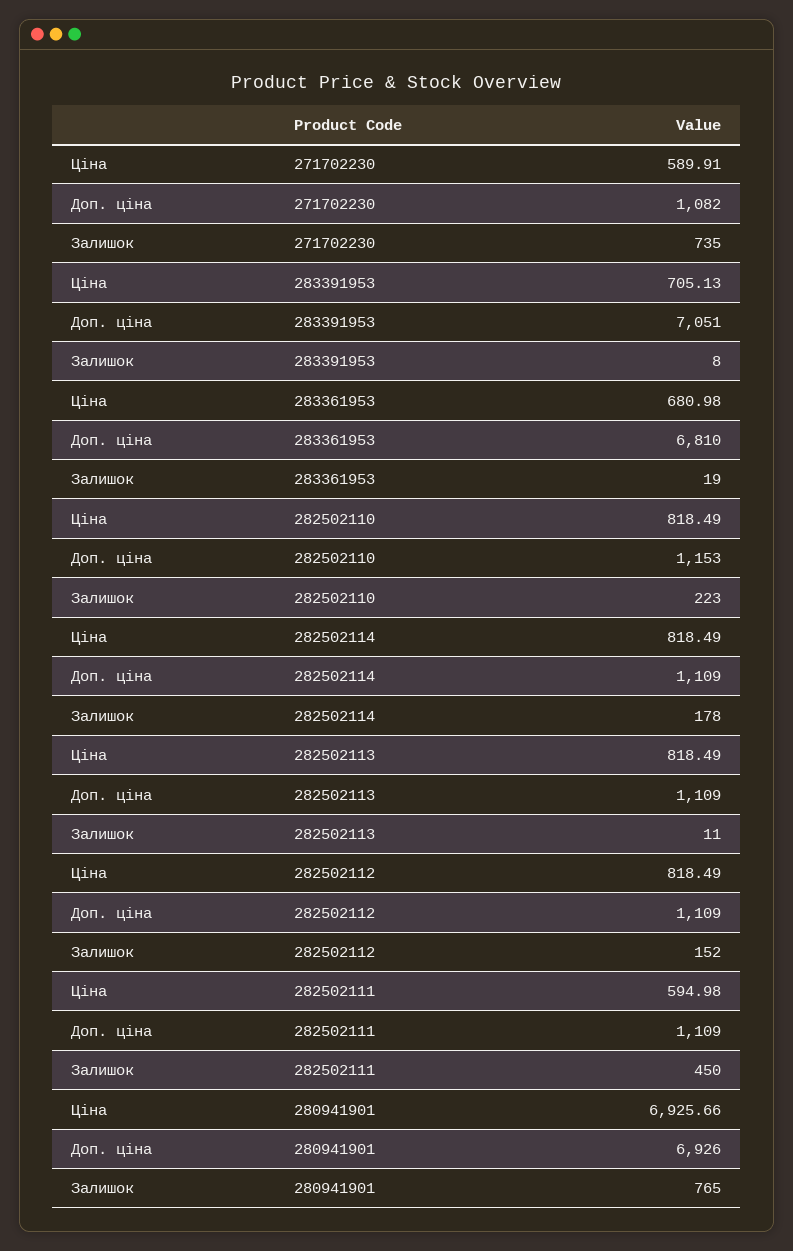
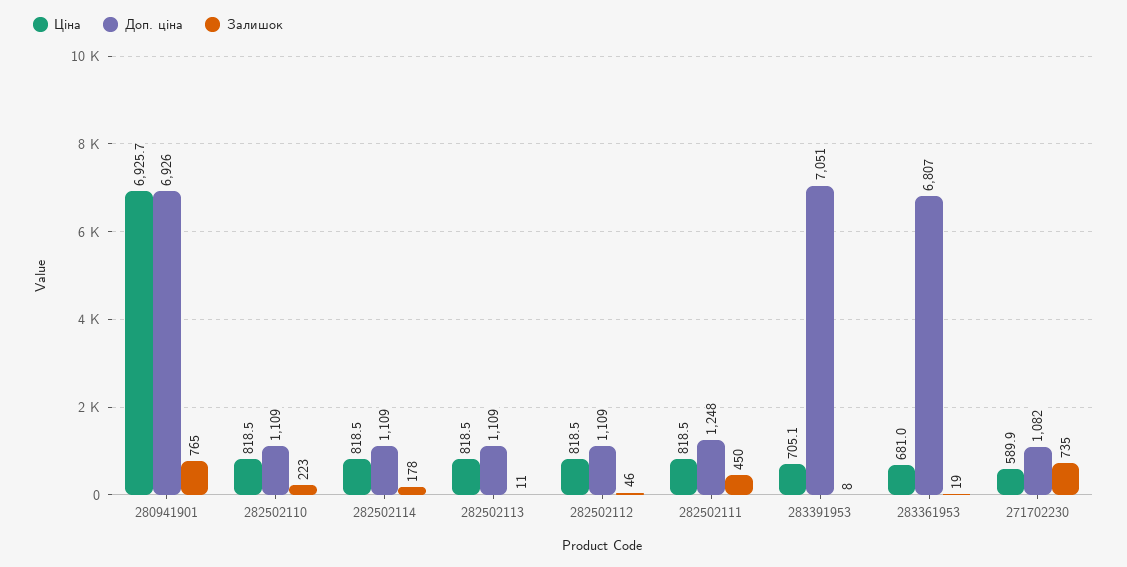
Доп. ціна, 283361953: 6810 -> 6807
Доп. ціна, 282502110: 1153 -> 1109
Залишок, 282502112: 152 -> 46
Ціна, 282502111: 594.98 -> 818.5
Доп. ціна, 282502111: 1109 -> 1248

